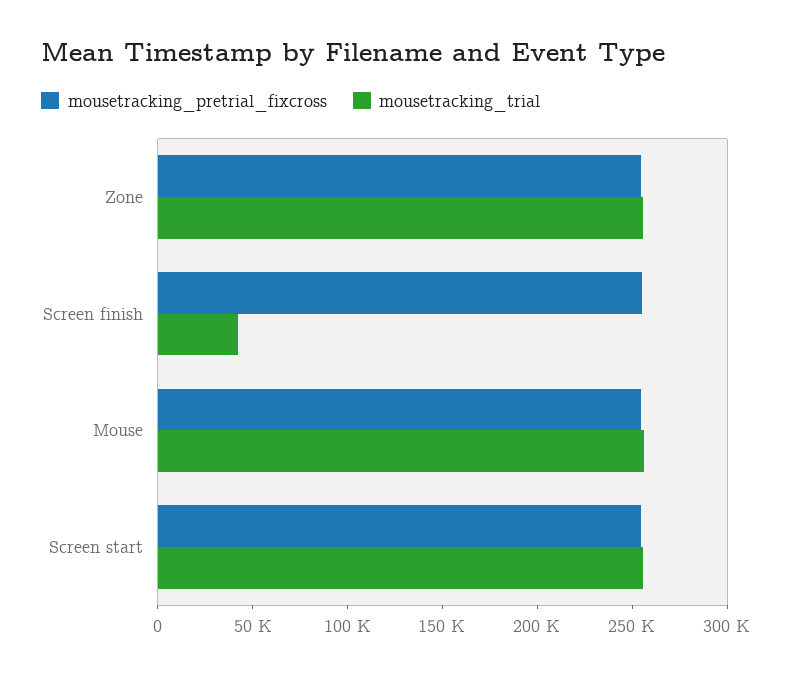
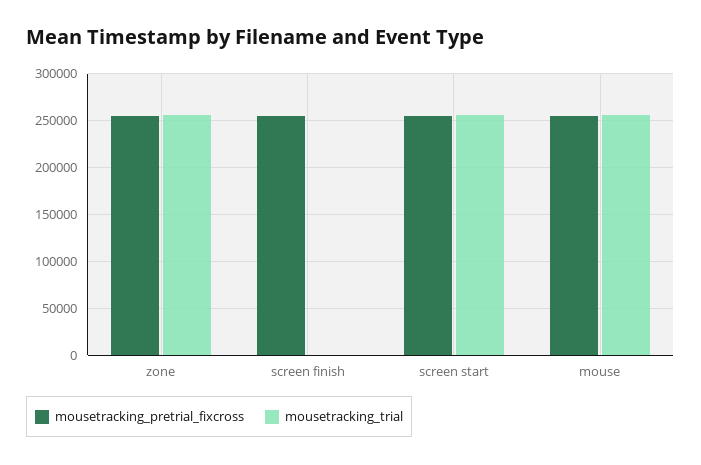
mousetracking_trial, Screen finish: 40000 -> 0

